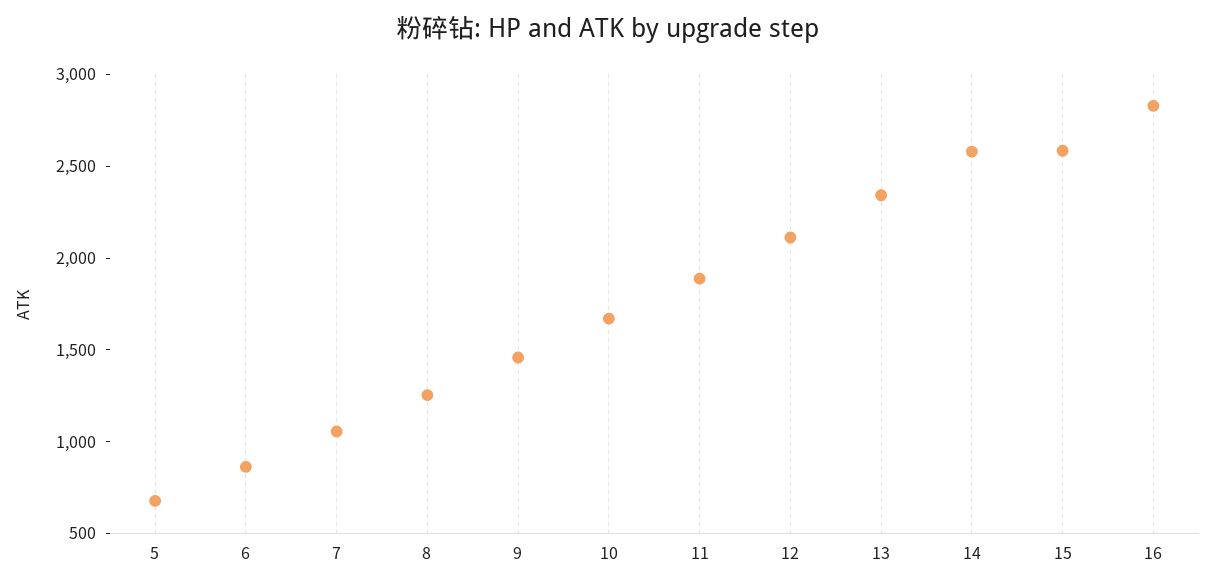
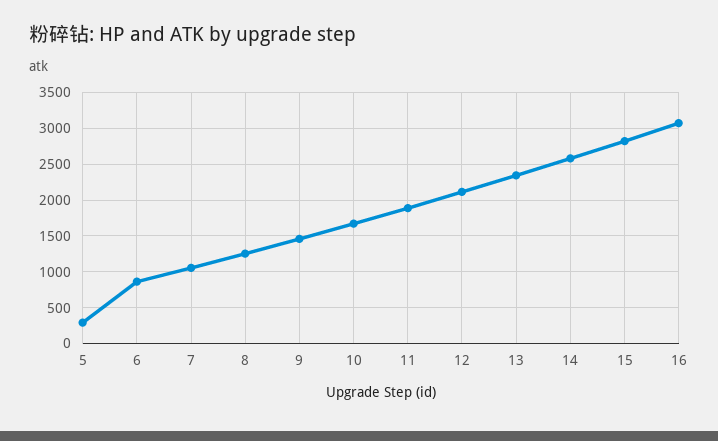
5: 700 -> 300
15: 2600 -> 2800
16: 2800 -> 3100

